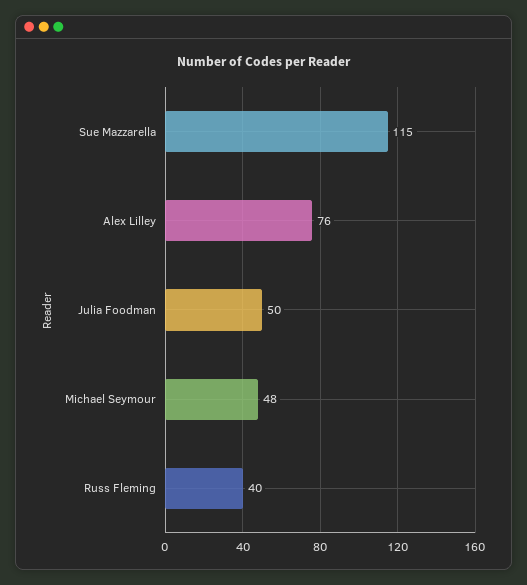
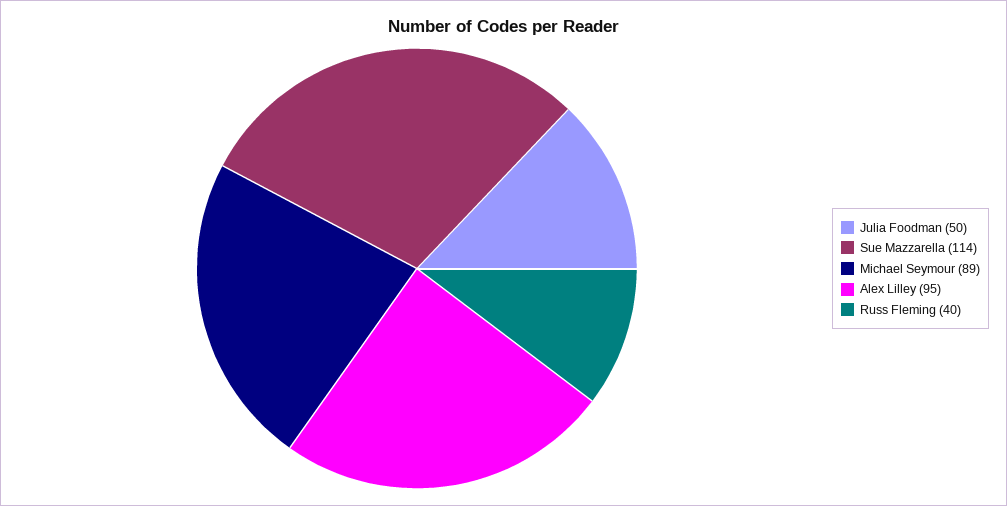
Sue Mazzarella: 115 -> 114
Alex Lilley: 76 -> 95
Michael Seymour: 48 -> 89

